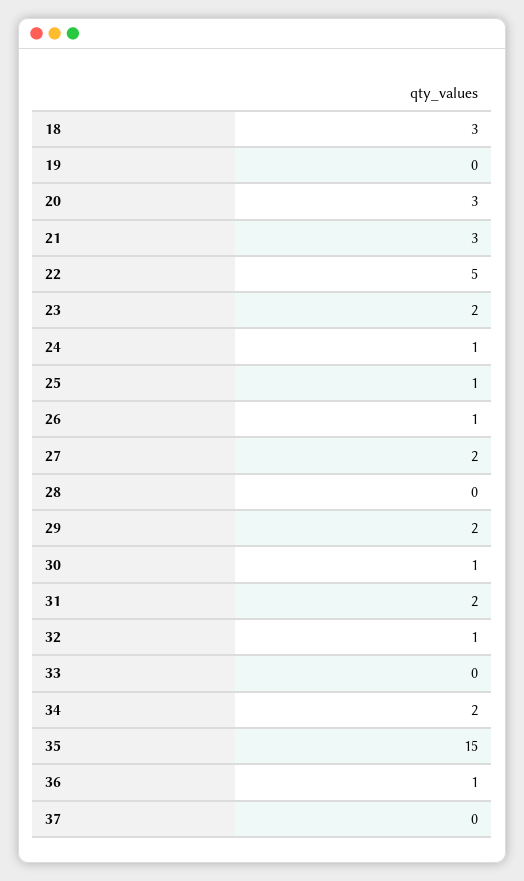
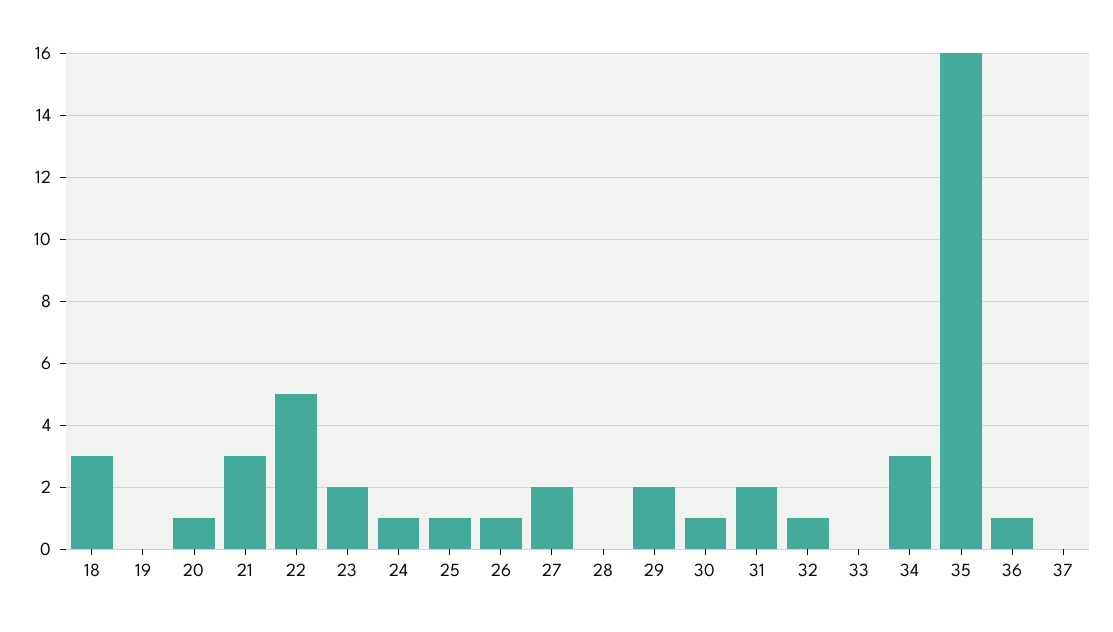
20: 3 -> 1
34: 2 -> 3
35: 15 -> 16

